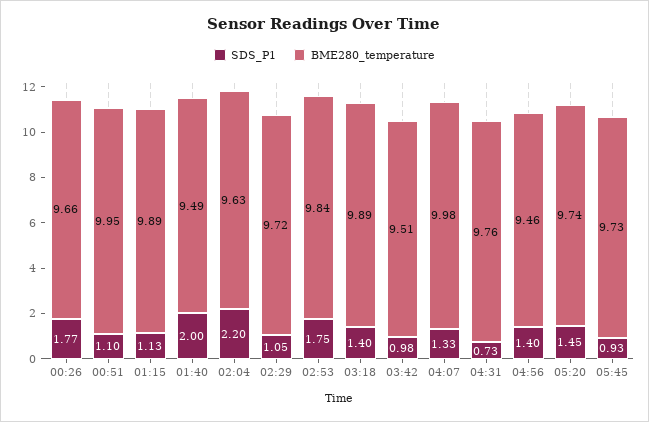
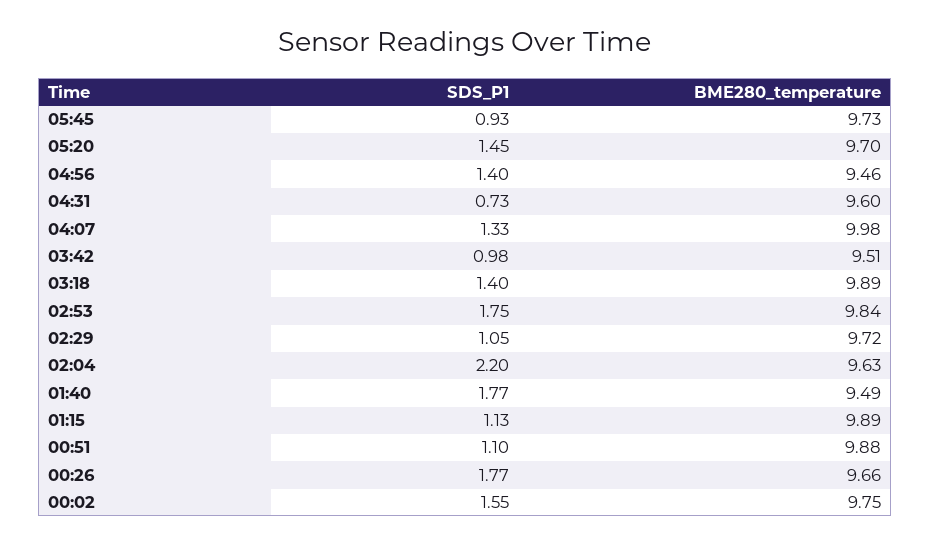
BME280_temperature, 00:51: 9.95 -> 9.88
SDS_P1, 01:40: 2 -> 1.77
BME280_temperature, 04:31: 9.76 -> 9.6
BME280_temperature, 05:20: 9.74 -> 9.7
SDS_P1, 00:02: none -> 1.55
BME280_temperature, 00:02: none -> 9.75

